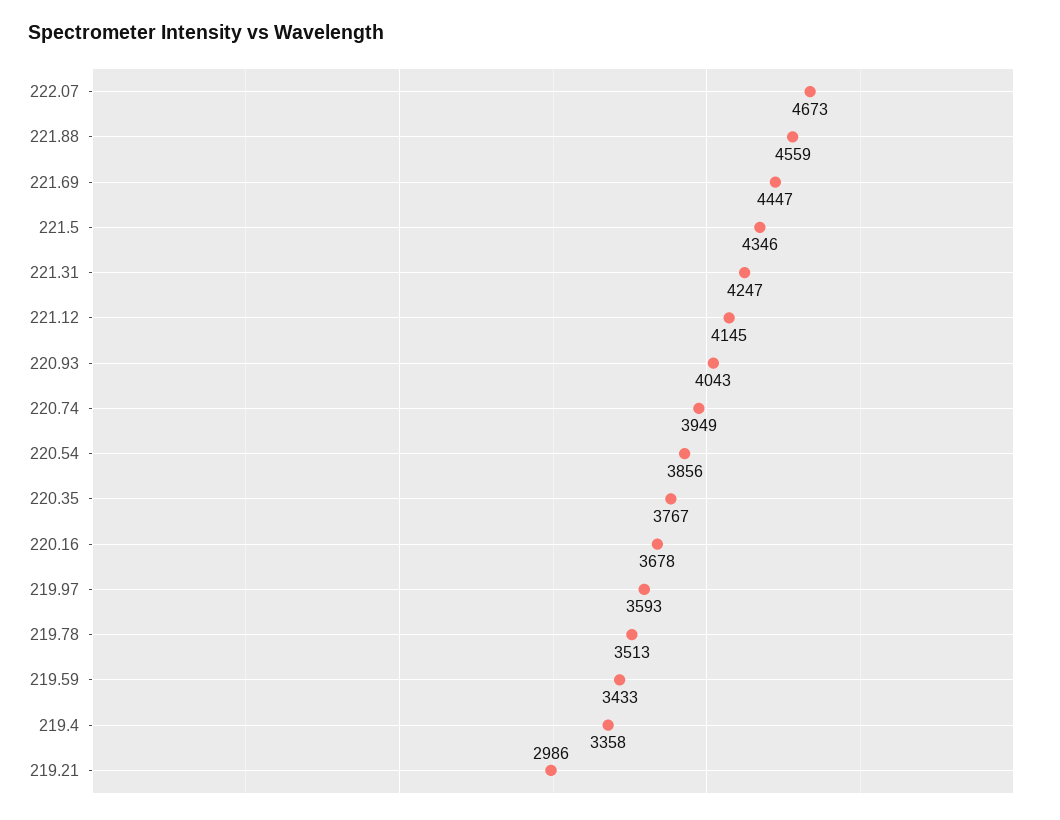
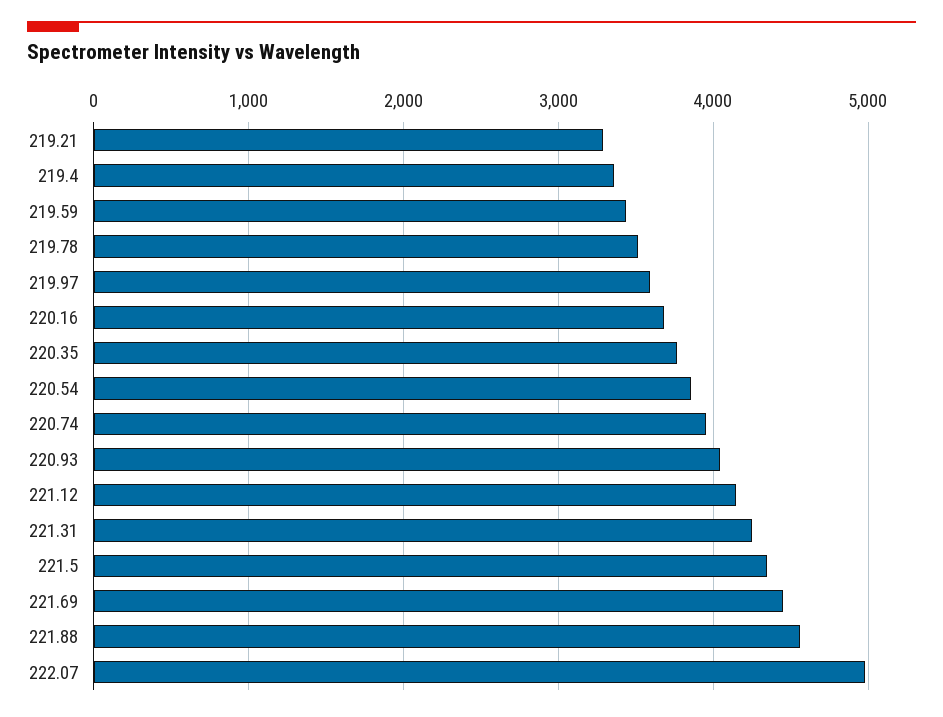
222.07: 4673 -> 5000
219.21: 2986 -> 3300

